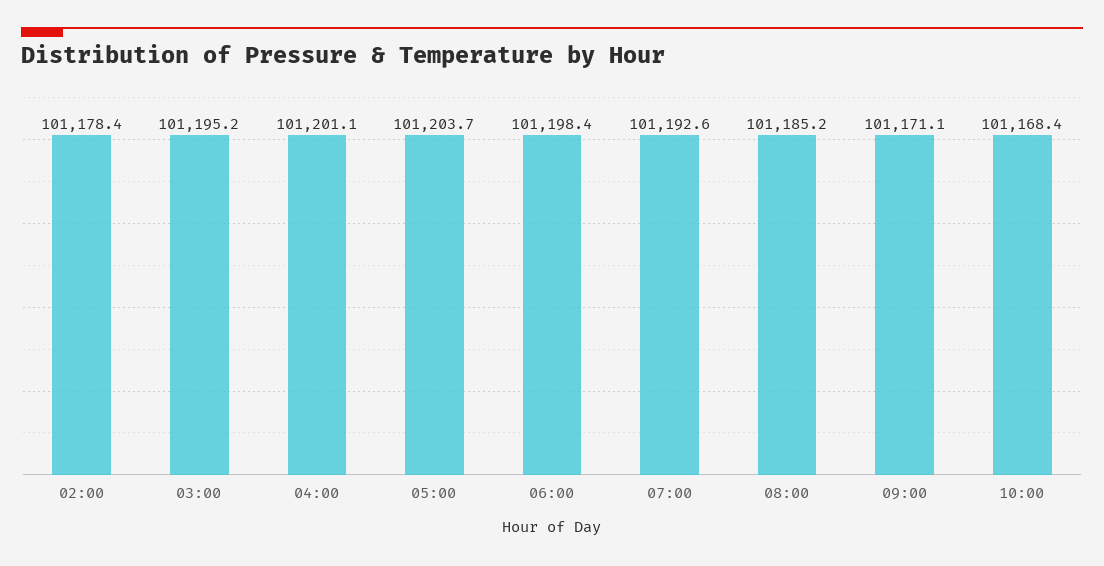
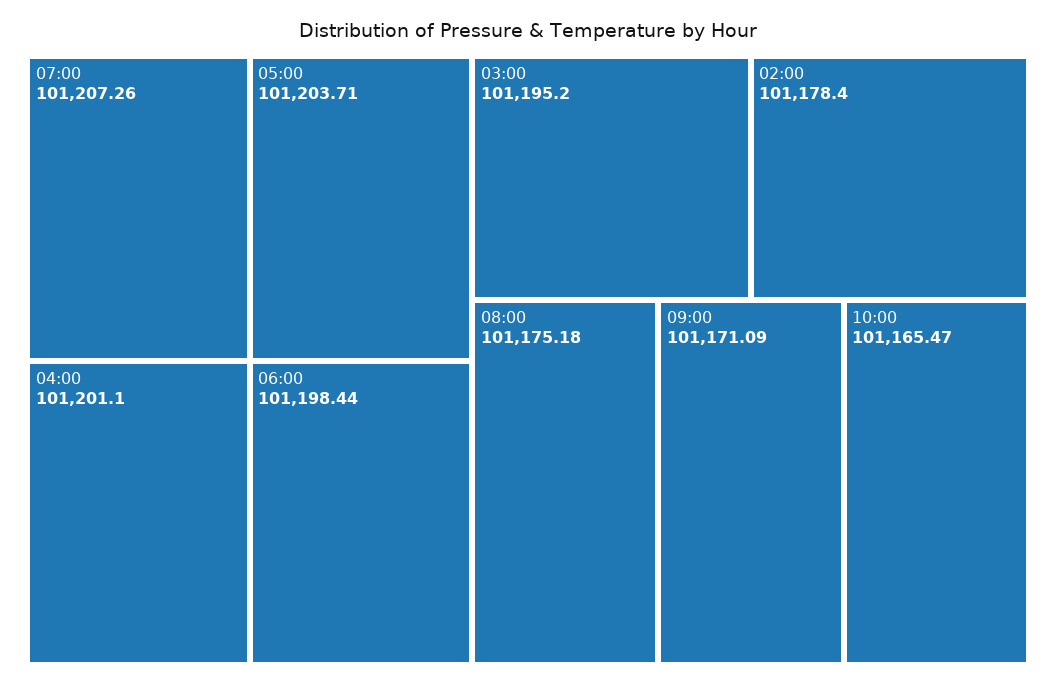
07:00: 101192.6 -> 101207.26
08:00: 101185.2 -> 101175.18
10:00: 101168.4 -> 101165.47

